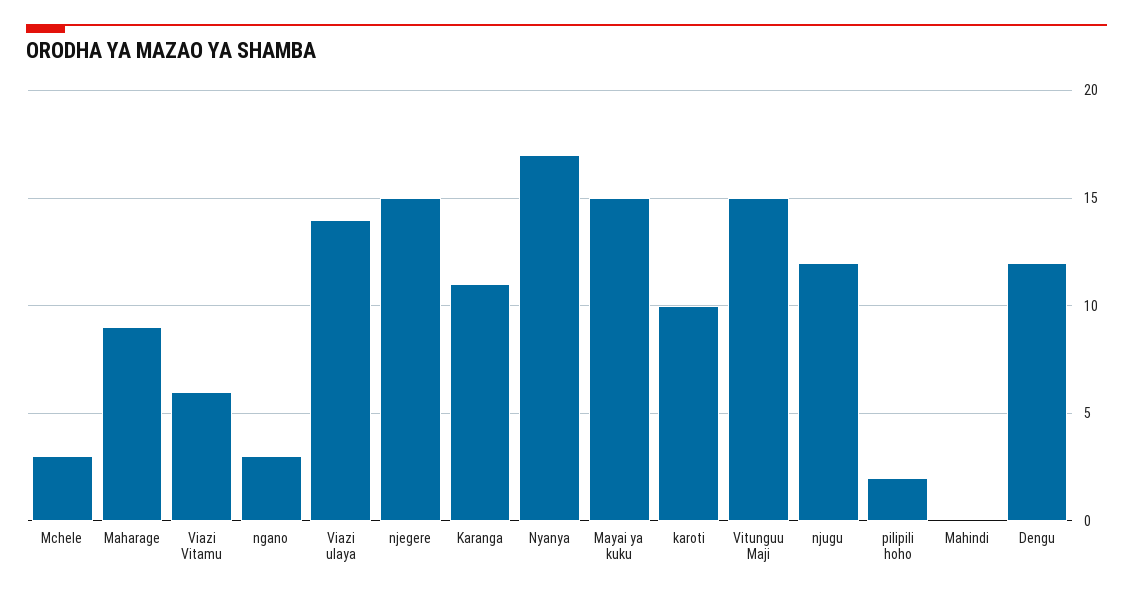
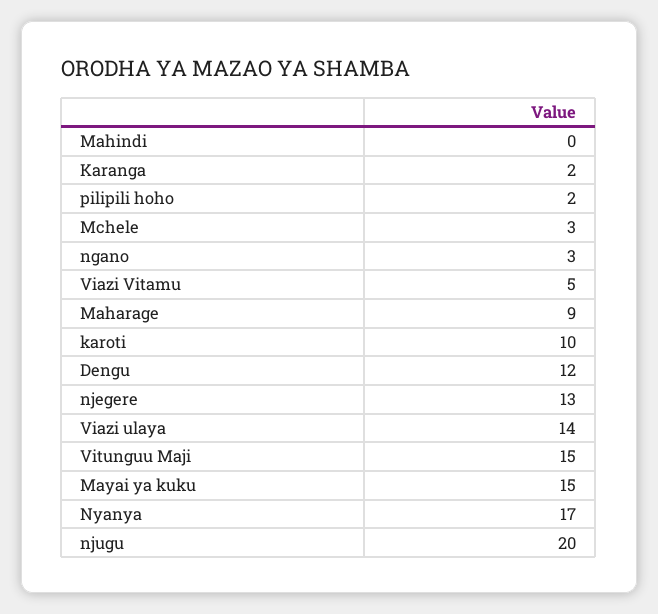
Viazi Vitamu: 6 -> 5
njegere: 15 -> 13
Karanga: 11 -> 2
njugu: 12 -> 20

